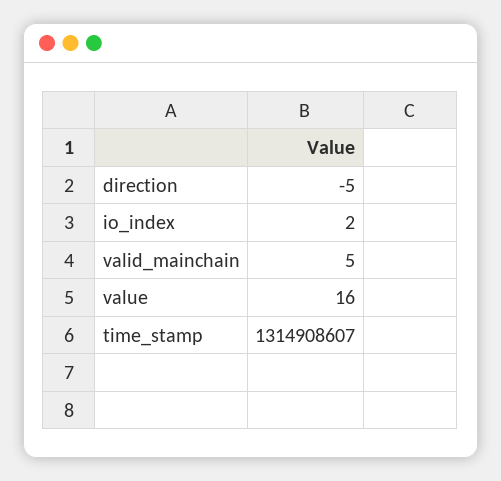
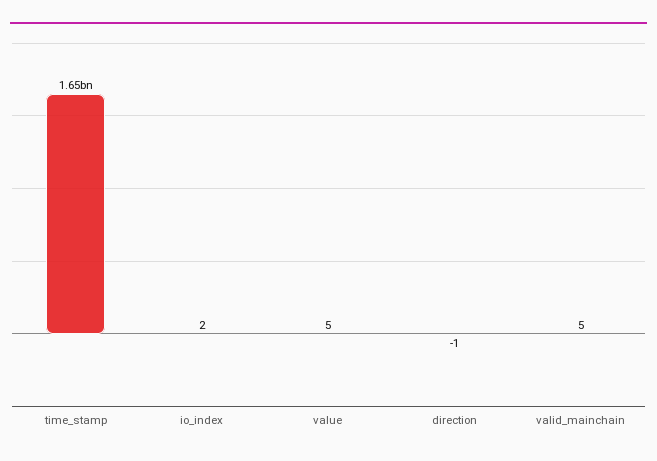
direction: -5 -> -1
value: 16 -> 5
time_stamp: 1314908607 -> 1650000000

